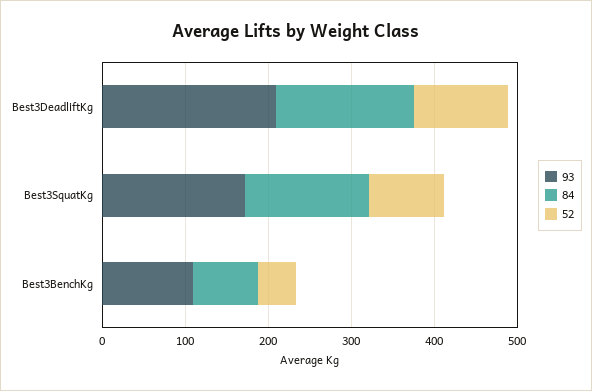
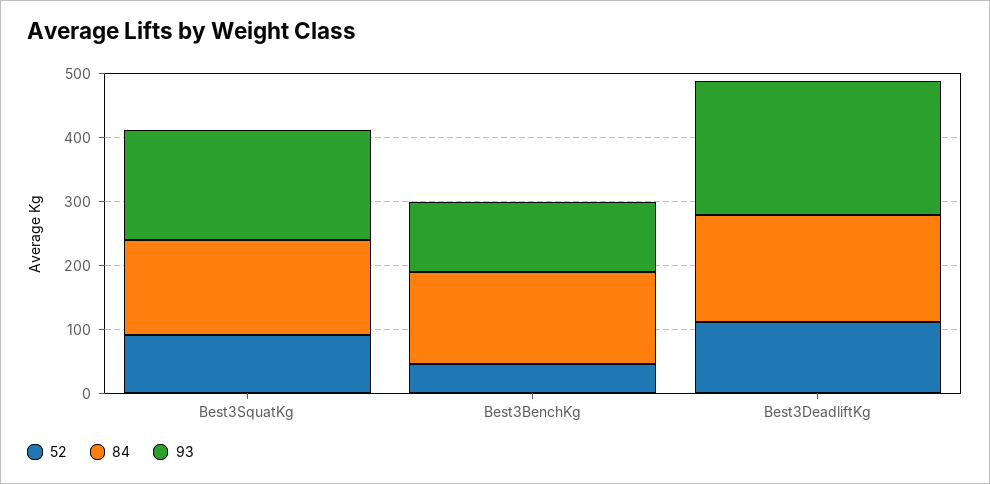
84, Best3BenchKg: 80 -> 140

